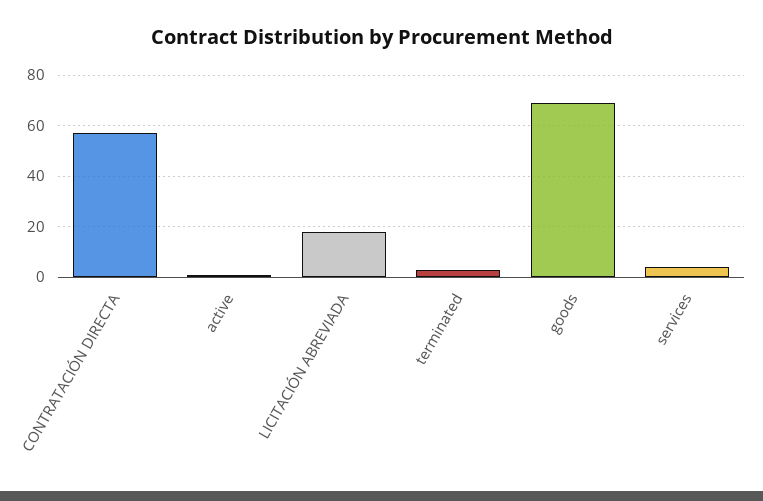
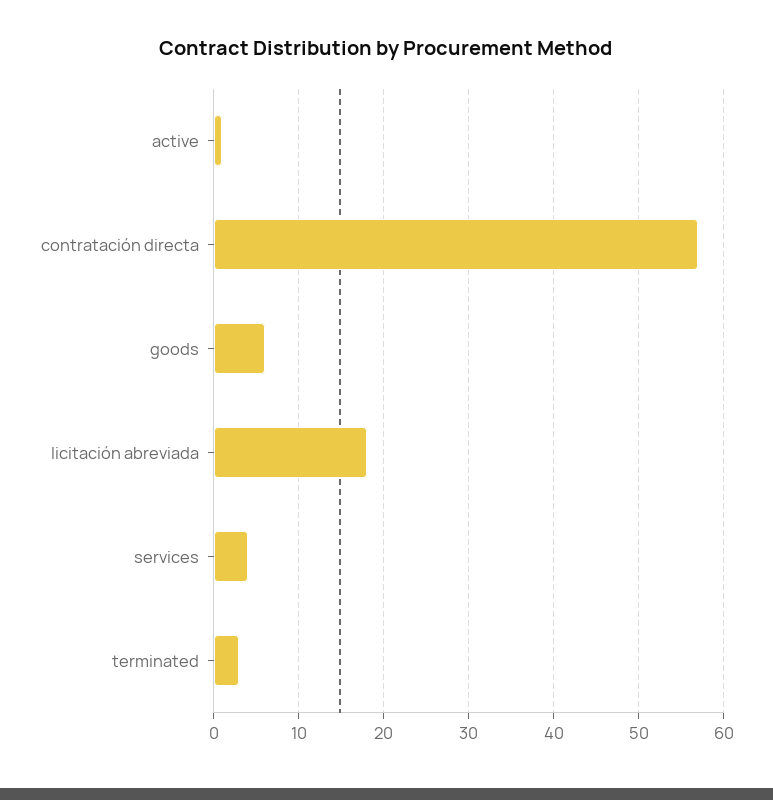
goods: 70 -> 6

